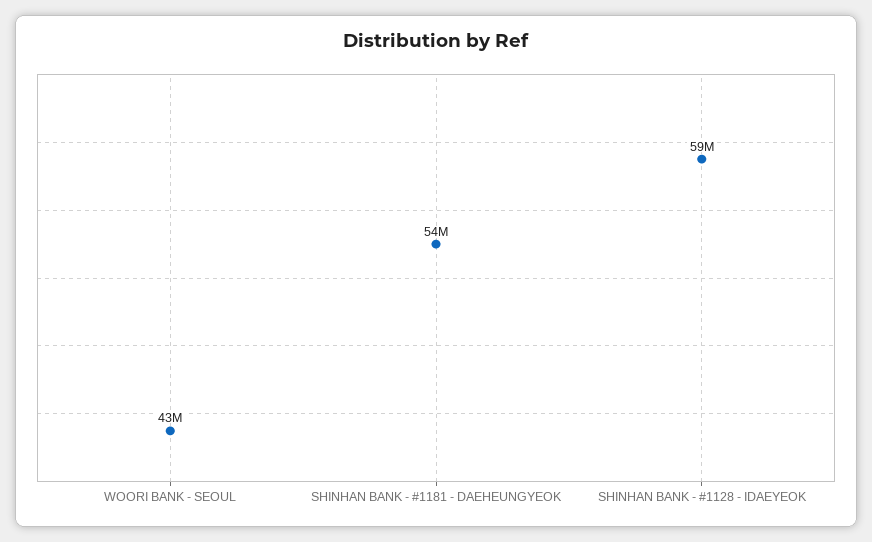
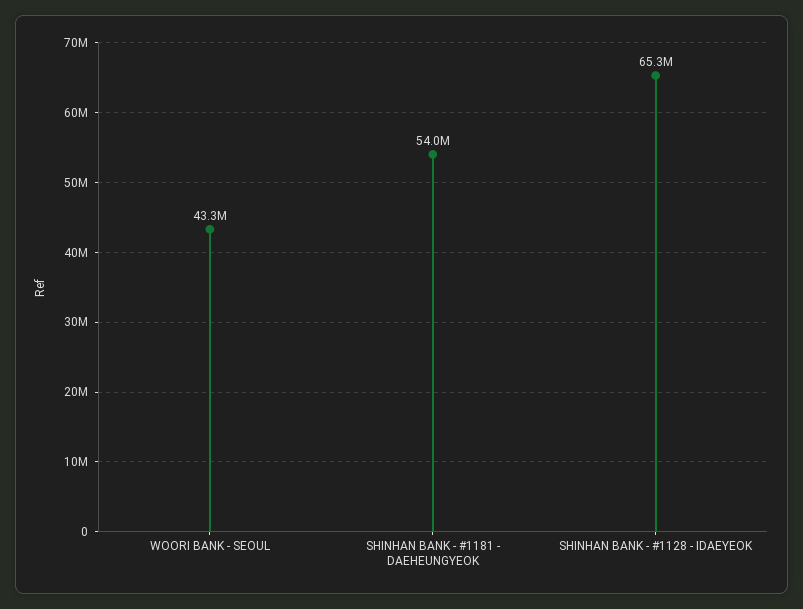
SHINHAN BANK - #1128 - IDAEYEOK: 59000000 -> 65300000

